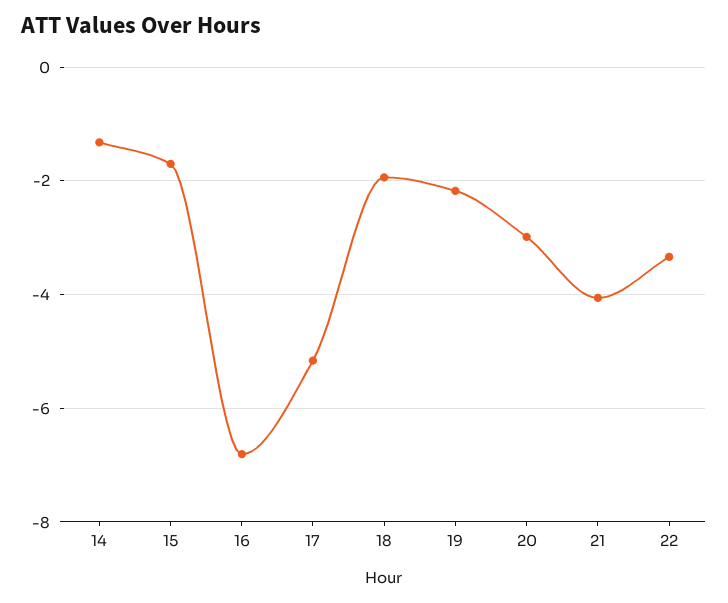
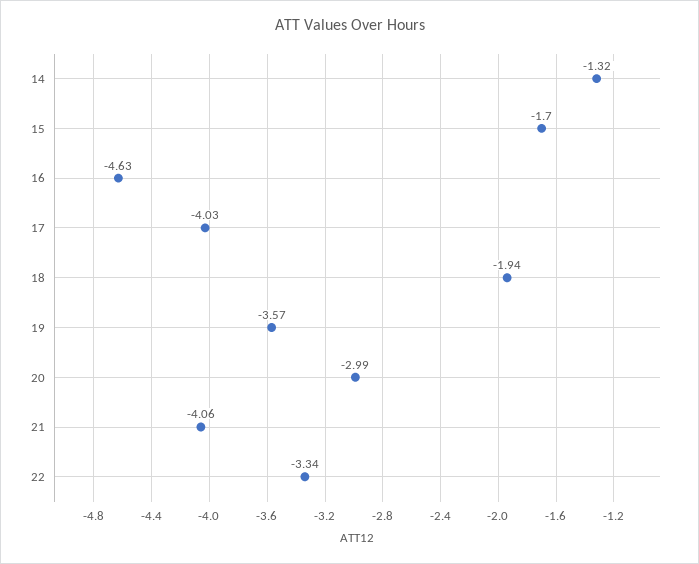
16: -6.8 -> -4.63
17: -5.2 -> -4.03
19: -2.2 -> -3.57

